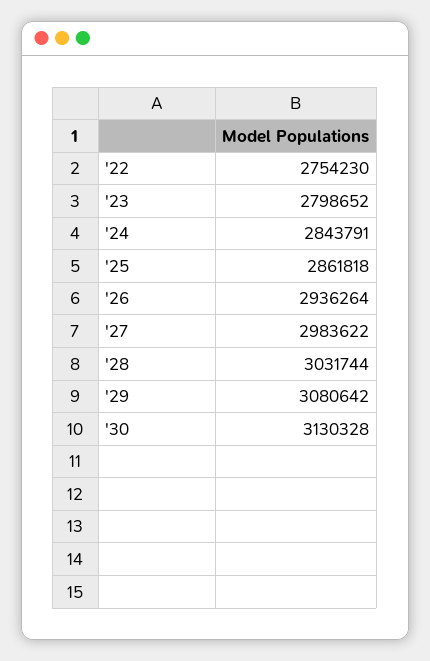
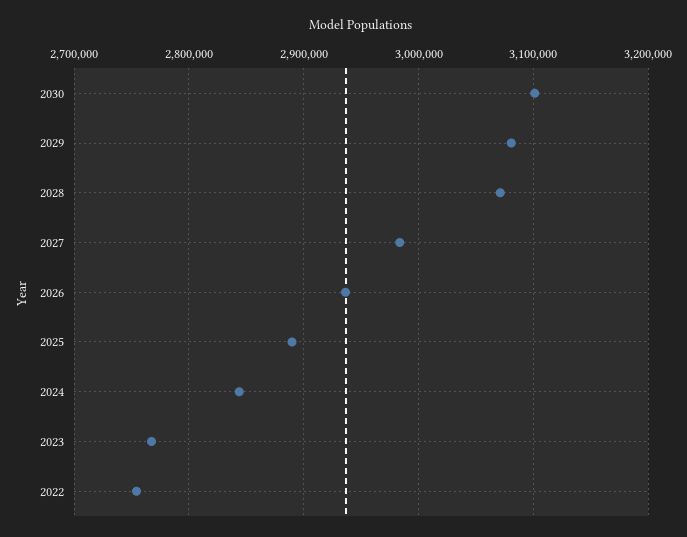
'23: 2798652 -> 2770000
'25: 2861818 -> 2890000
'28: 3031744 -> 3070000
'30: 3130328 -> 3100000

